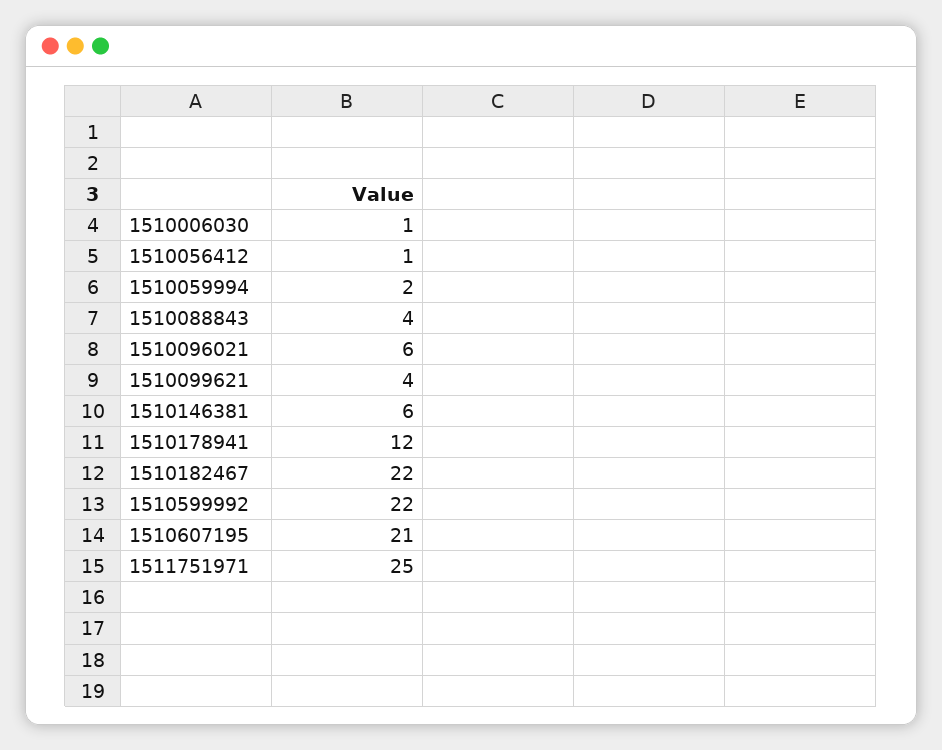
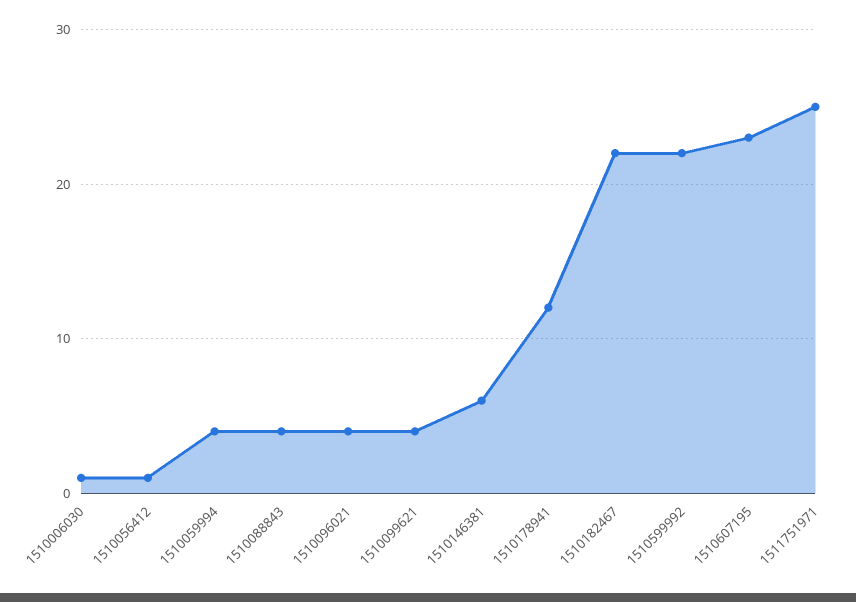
1510059994: 2 -> 4
1510096021: 6 -> 4
1510607195: 21 -> 23

